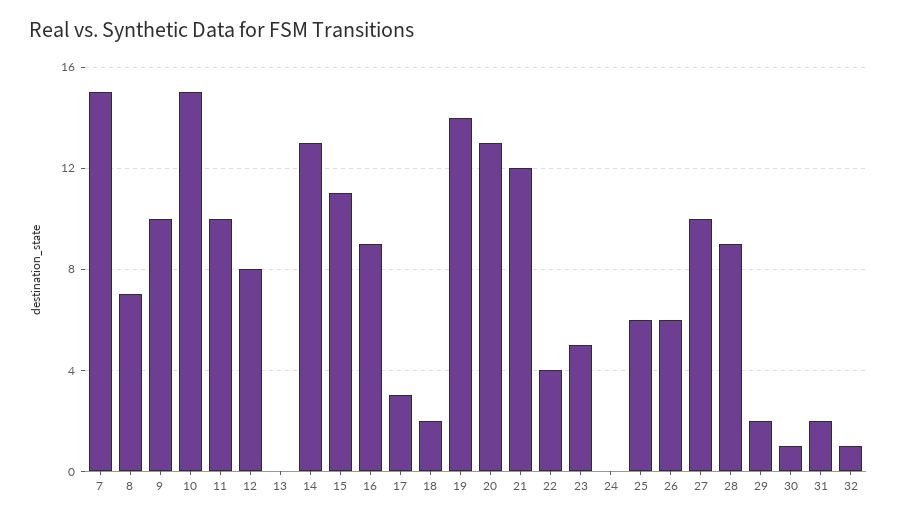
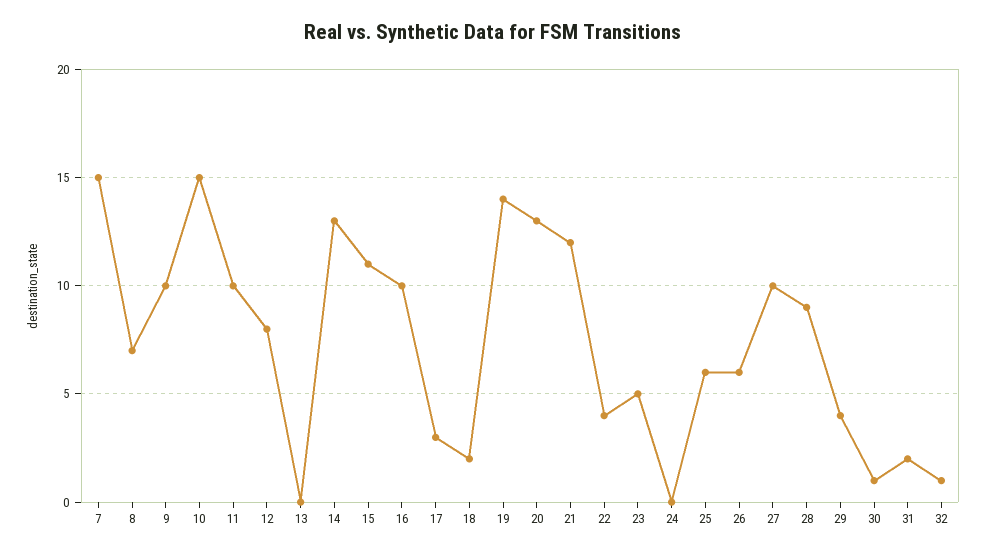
16: 9 -> 10
29: 2 -> 4

